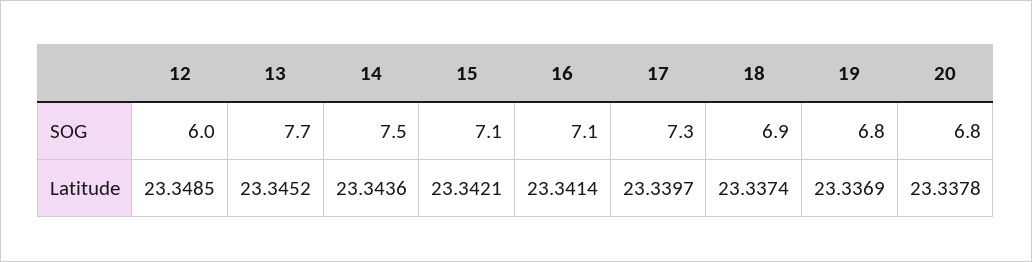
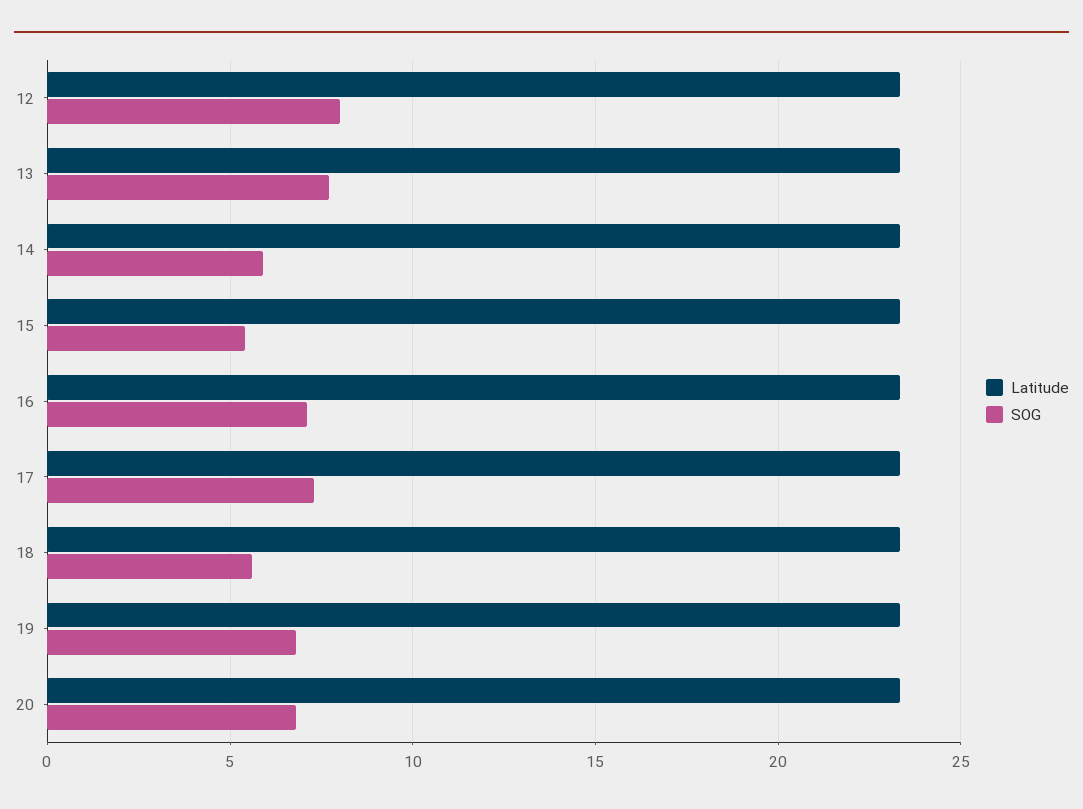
SOG, 12: 6 -> 8
SOG, 14: 7.5 -> 6
SOG, 15: 7.1 -> 5.5
SOG, 18: 6.9 -> 5.5

